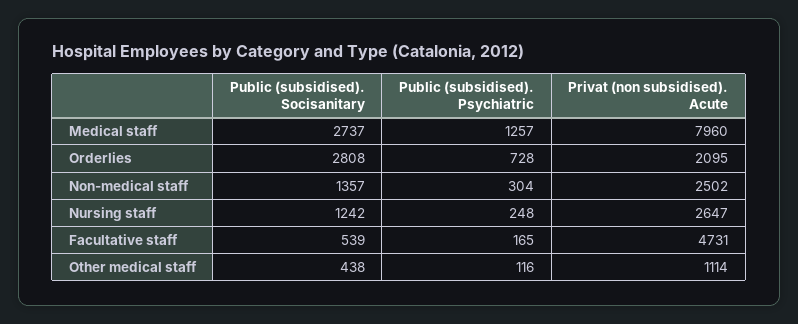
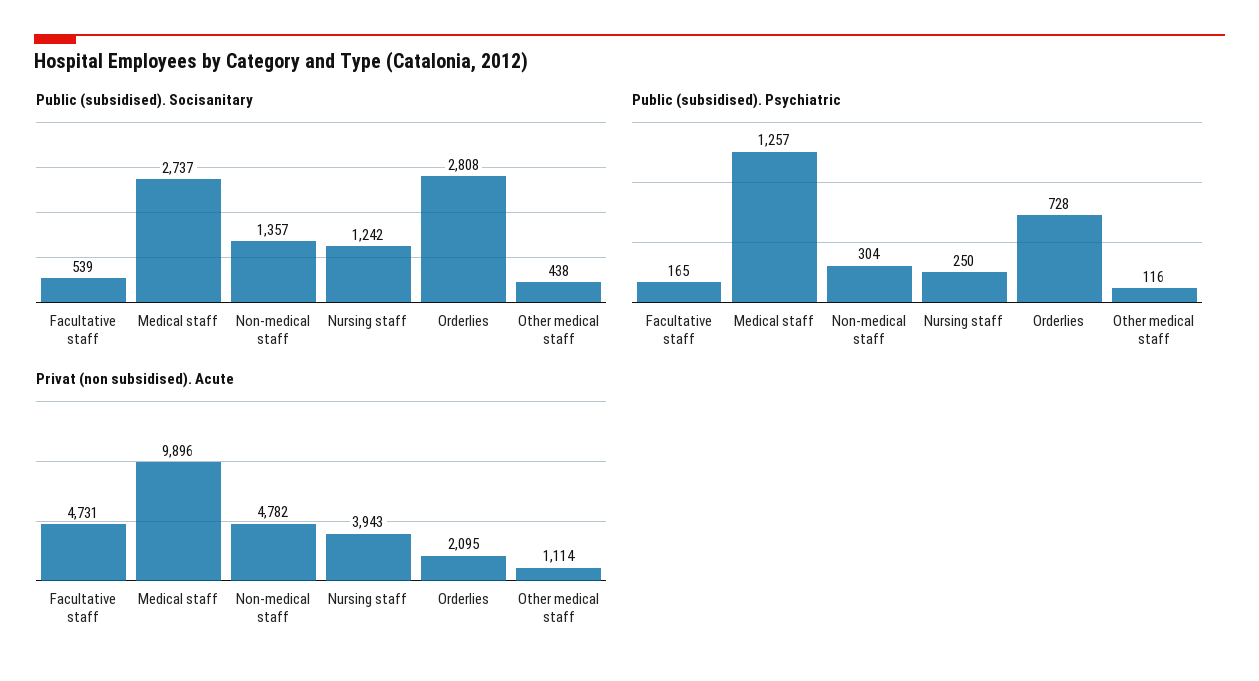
Privat (non subsidised). Acute, Medical staff: 7960 -> 9896
Privat (non subsidised). Acute, Non-medical staff: 2502 -> 4782
Public (subsidised). Psychiatric, Nursing staff: 248 -> 250
Privat (non subsidised). Acute, Nursing staff: 2647 -> 3943

